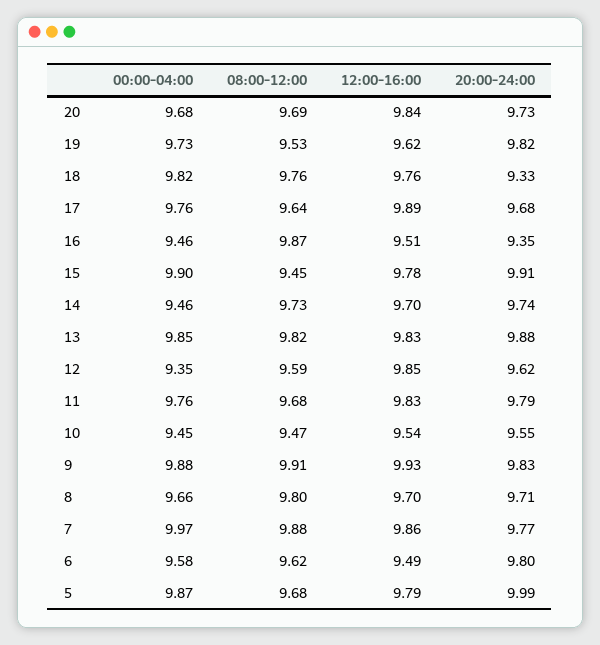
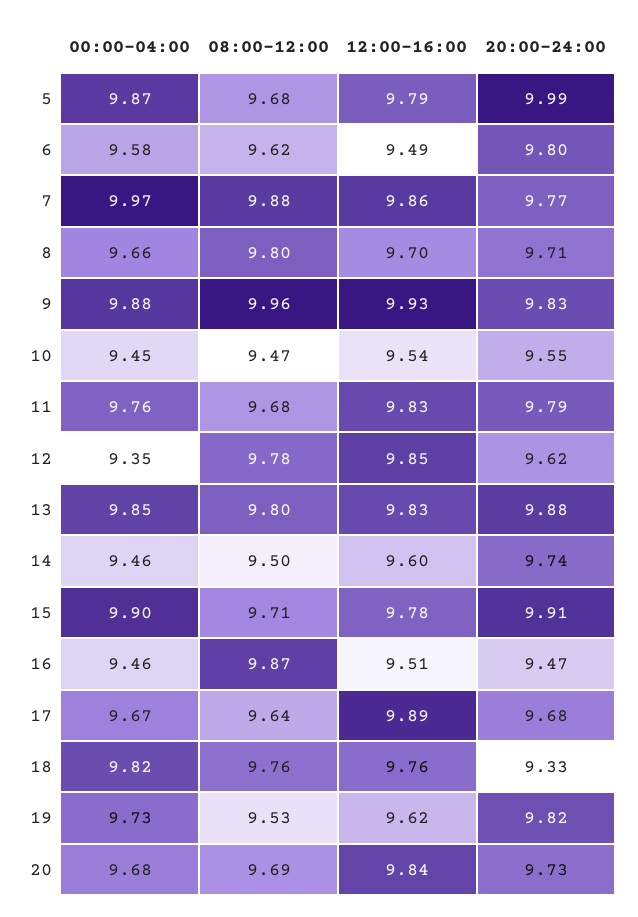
00:00-04:00, 17: 9.76 -> 9.67
20:00-24:00, 16: 9.35 -> 9.47
08:00-12:00, 15: 9.45 -> 9.71
08:00-12:00, 14: 9.73 -> 9.5
12:00-16:00, 14: 9.7 -> 9.6
08:00-12:00, 13: 9.82 -> 9.8
08:00-12:00, 12: 9.59 -> 9.78
08:00-12:00, 9: 9.91 -> 9.96

